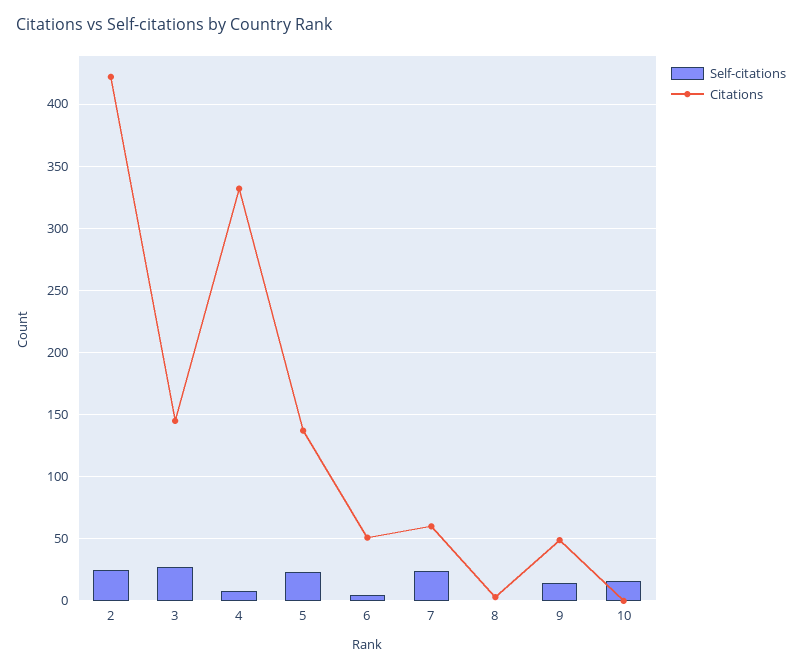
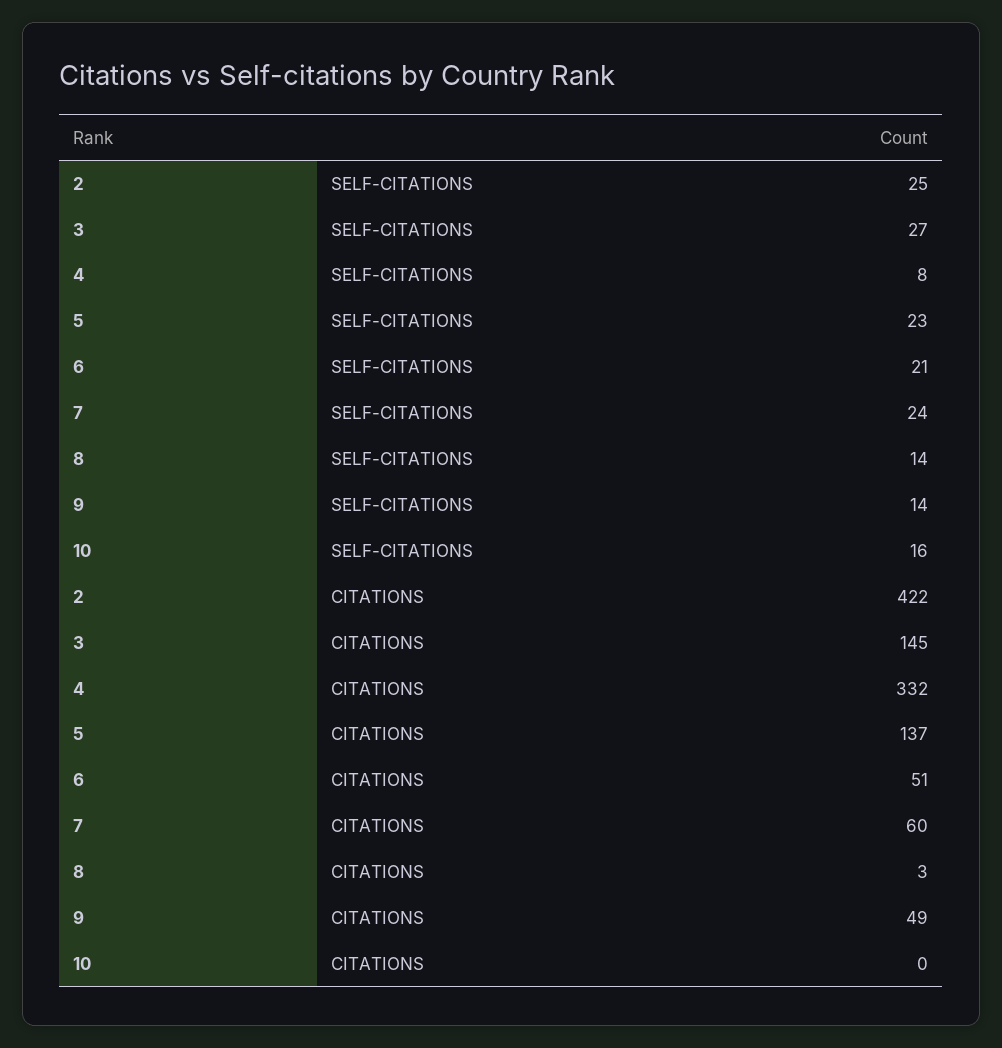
Self-citations, 6: 5 -> 21
Self-citations, 8: 0 -> 14

